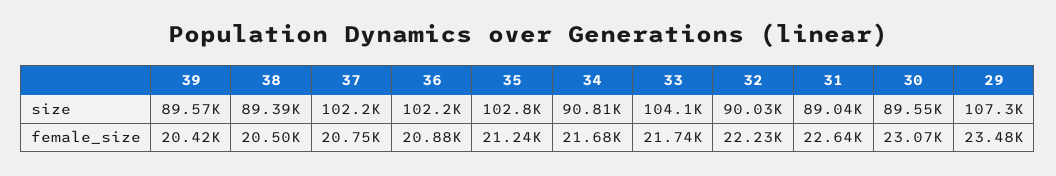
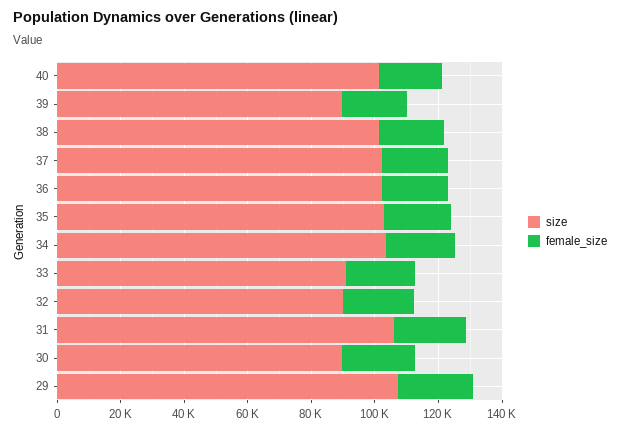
size, 38: 89390 -> 100000
size, 34: 90810 -> 105000
size, 33: 104100 -> 90000
size, 31: 89040 -> 105000
size, 40: none -> 100000
female_size, 40: none -> 20000

